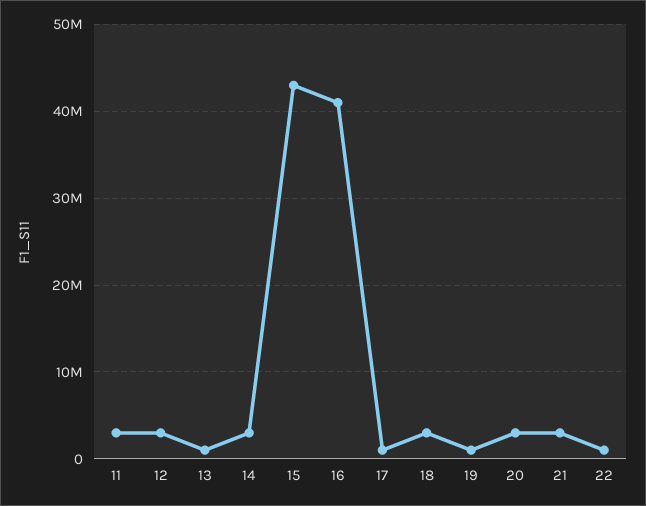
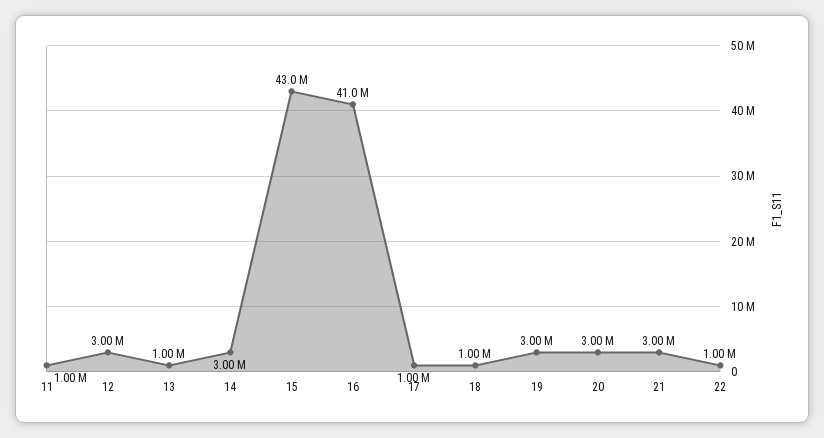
11: 3000000 -> 1000000
18: 3000000 -> 1000000
19: 1000000 -> 3000000

